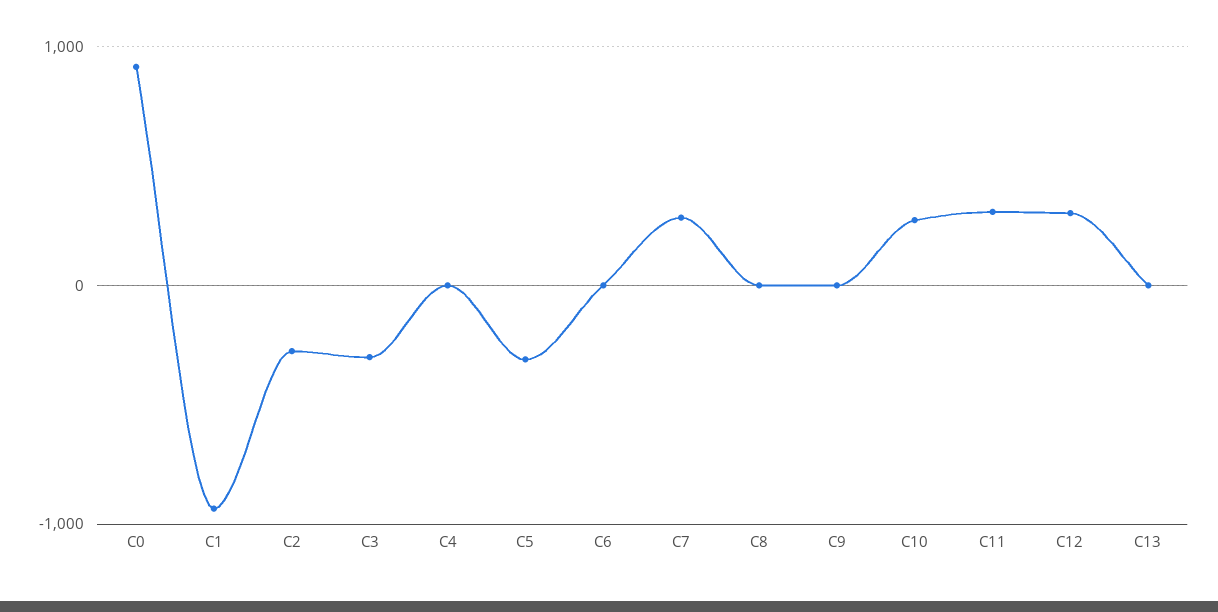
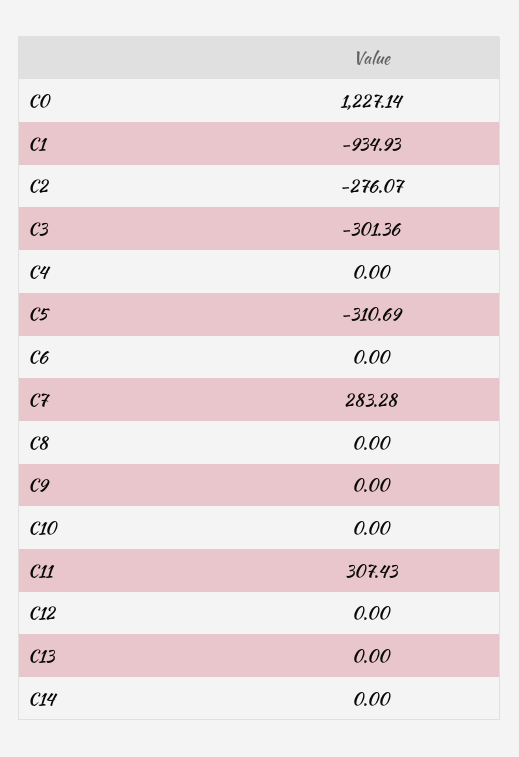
C0: 900 -> 1227.14
C10: 300 -> 0
C12: 300 -> 0
C14: none -> 0

